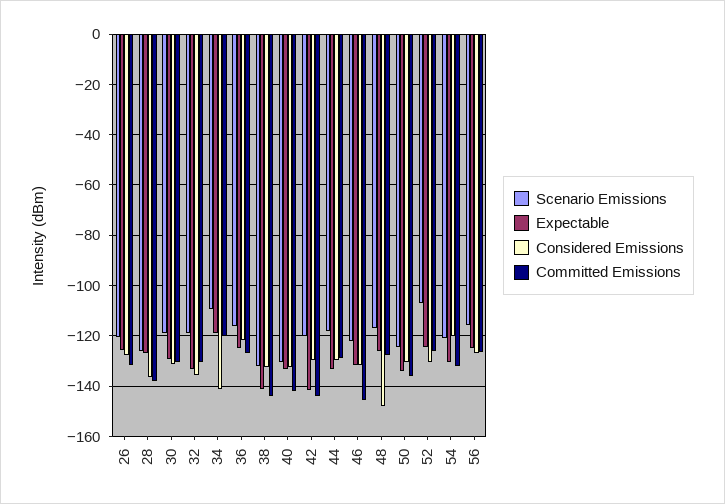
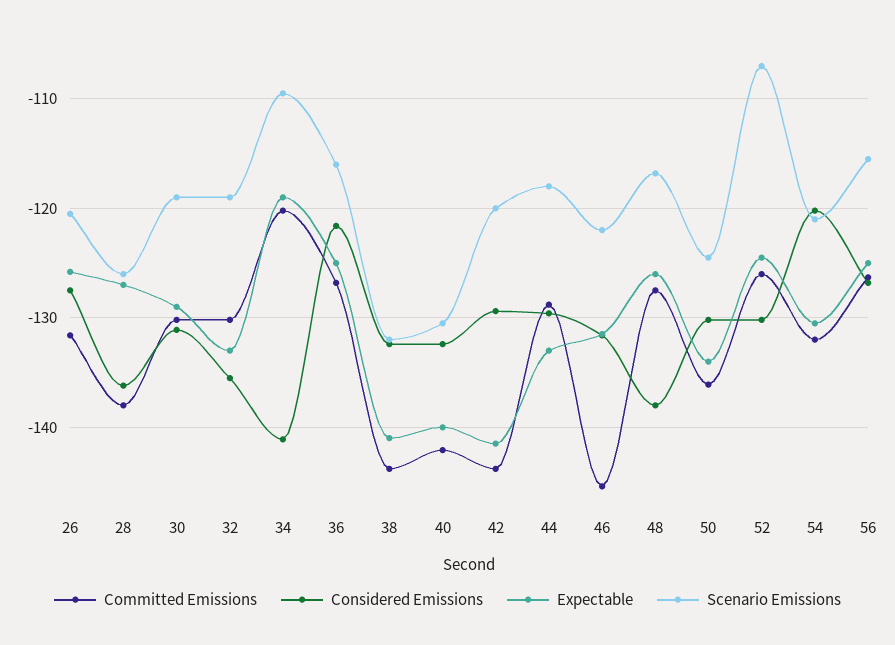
Expectable, 40: -132.5 -> -140
Considered Emissions, 48: -147.5 -> -138

